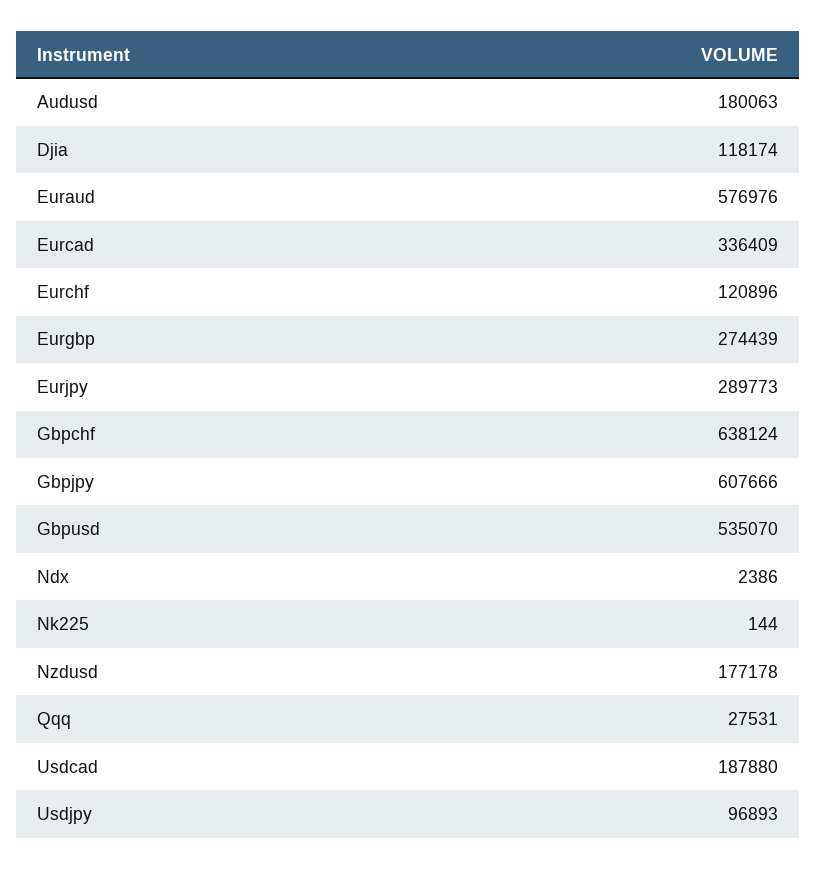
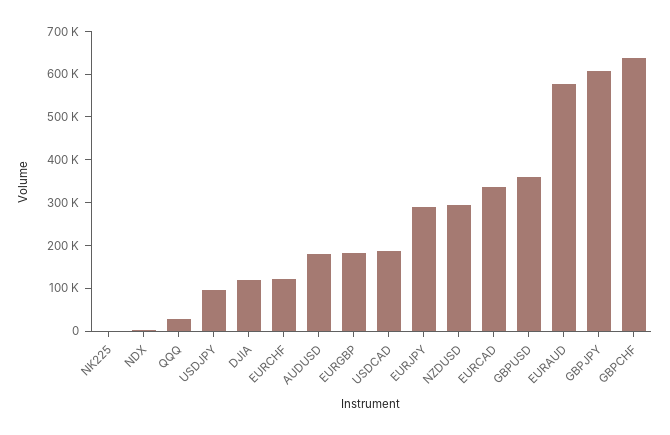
Eurgbp: 274439 -> 180000
Gbpusd: 535070 -> 360000
Nzdusd: 177178 -> 300000

